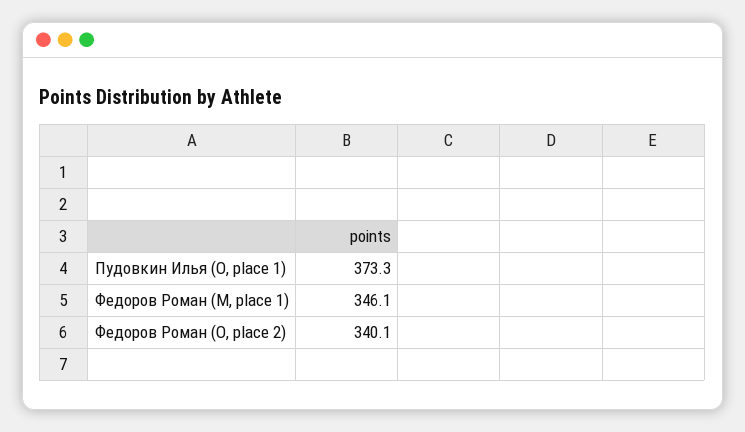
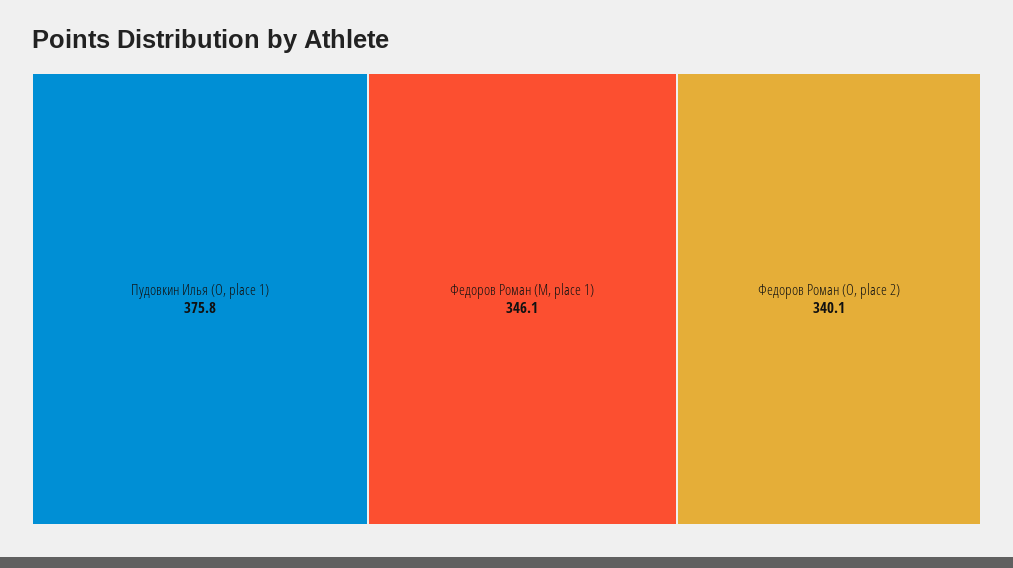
Пудовкин Илья (O, place 1): 373.3 -> 375.8

